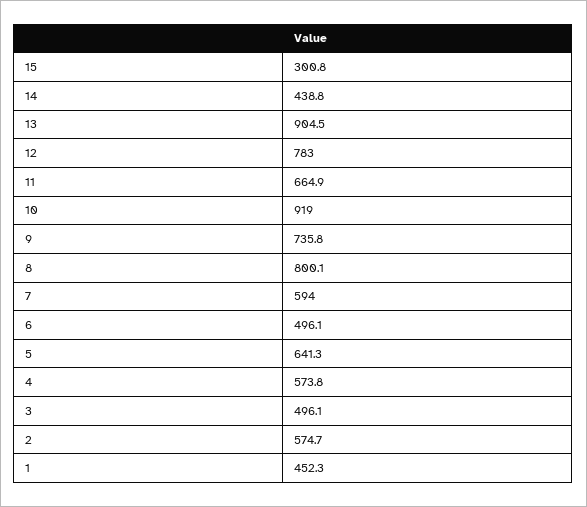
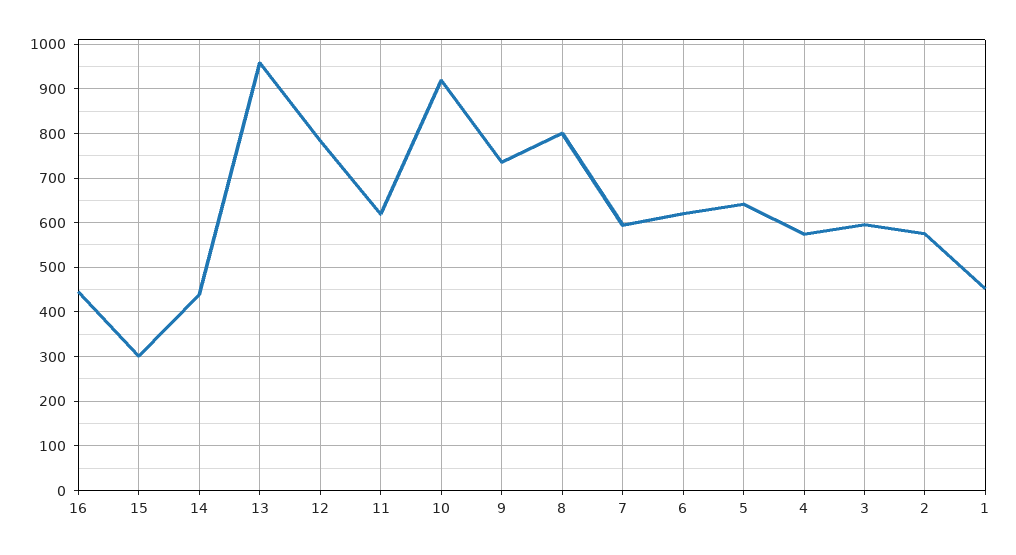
13: 904.5 -> 960
11: 664.9 -> 620
6: 496.1 -> 620
3: 496.1 -> 600
16: none -> 440

